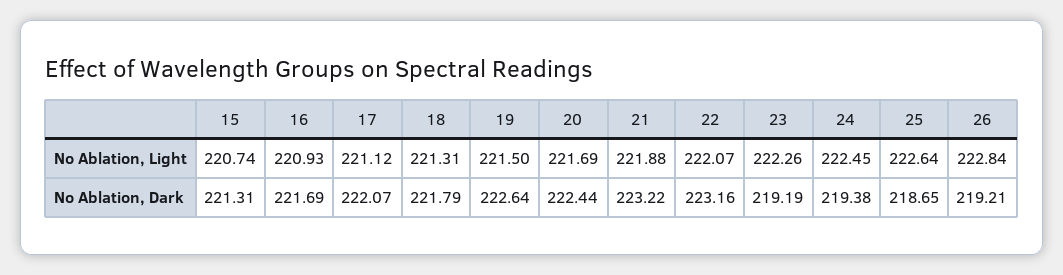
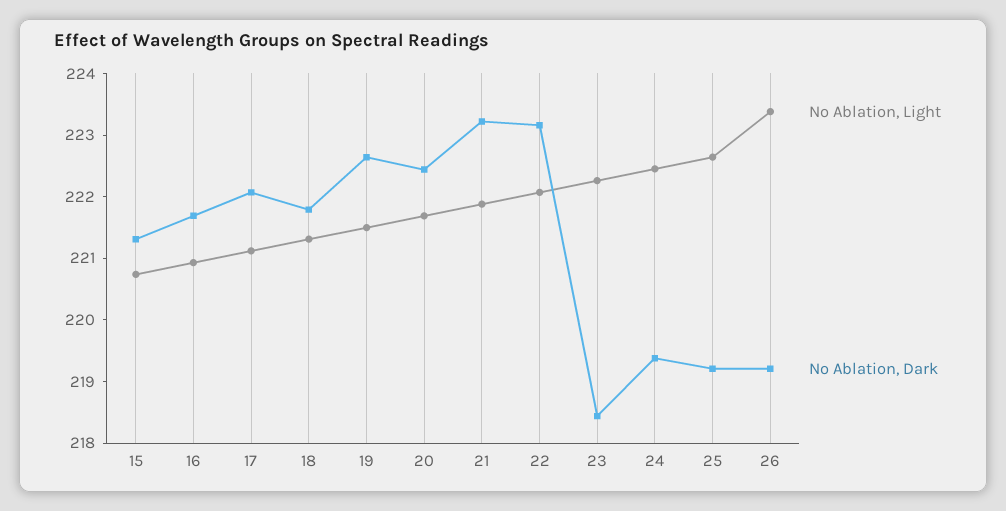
No Ablation, Light, 26: 222.84 -> 223.4
No Ablation, Dark, 23: 219.19 -> 218.4
No Ablation, Dark, 25: 218.65 -> 219.2

